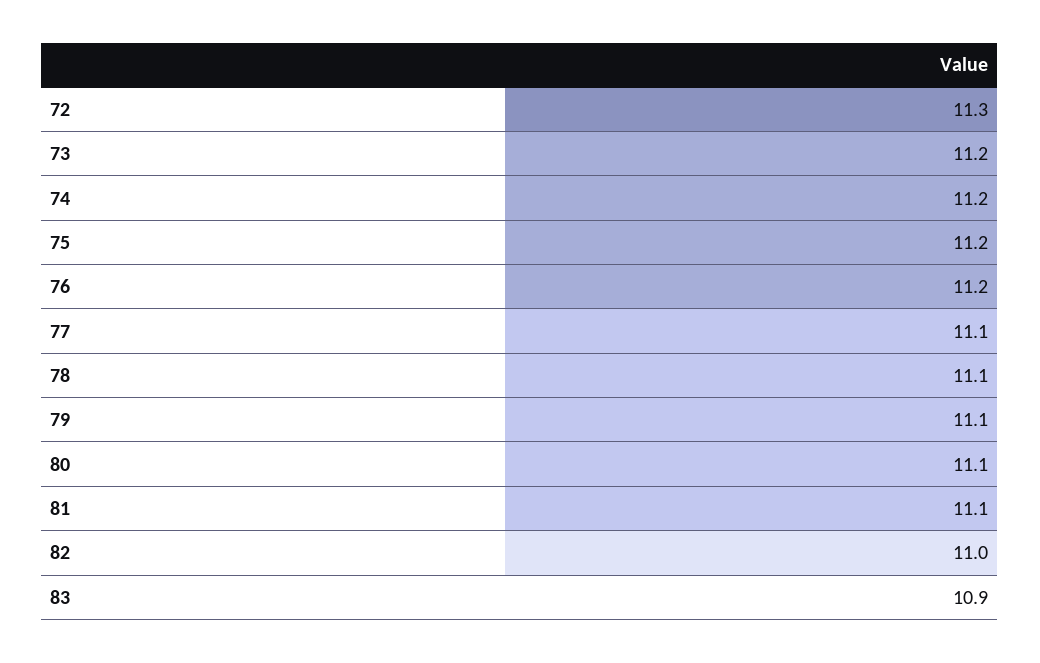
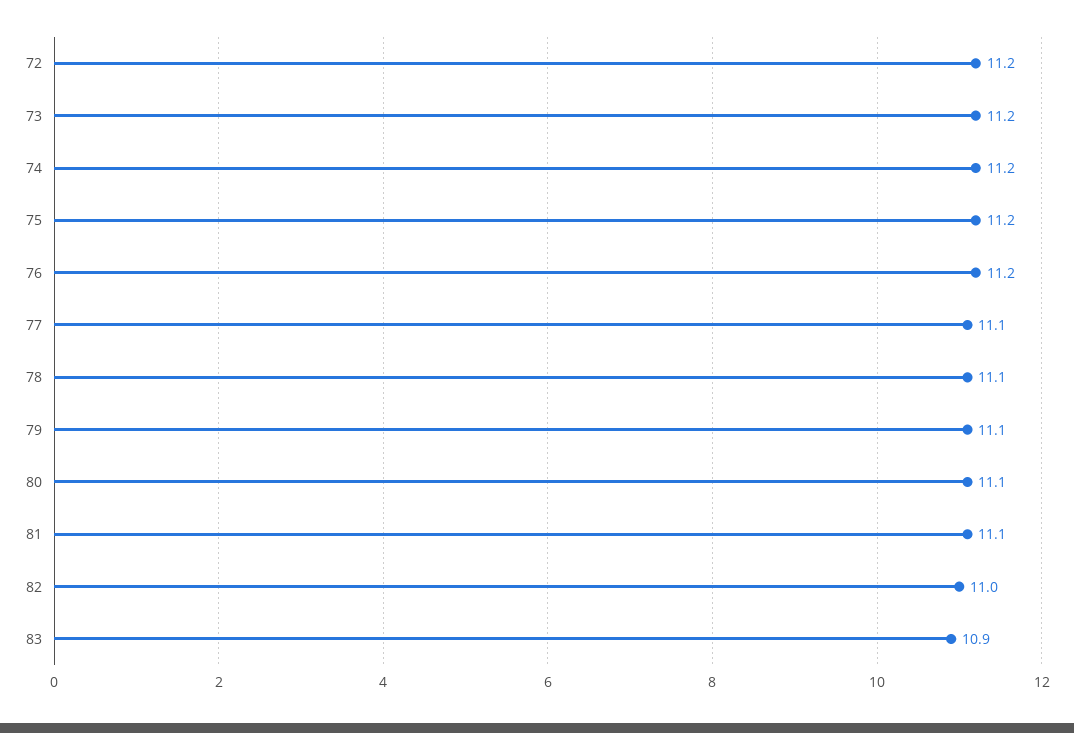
72: 11.3 -> 11.2

